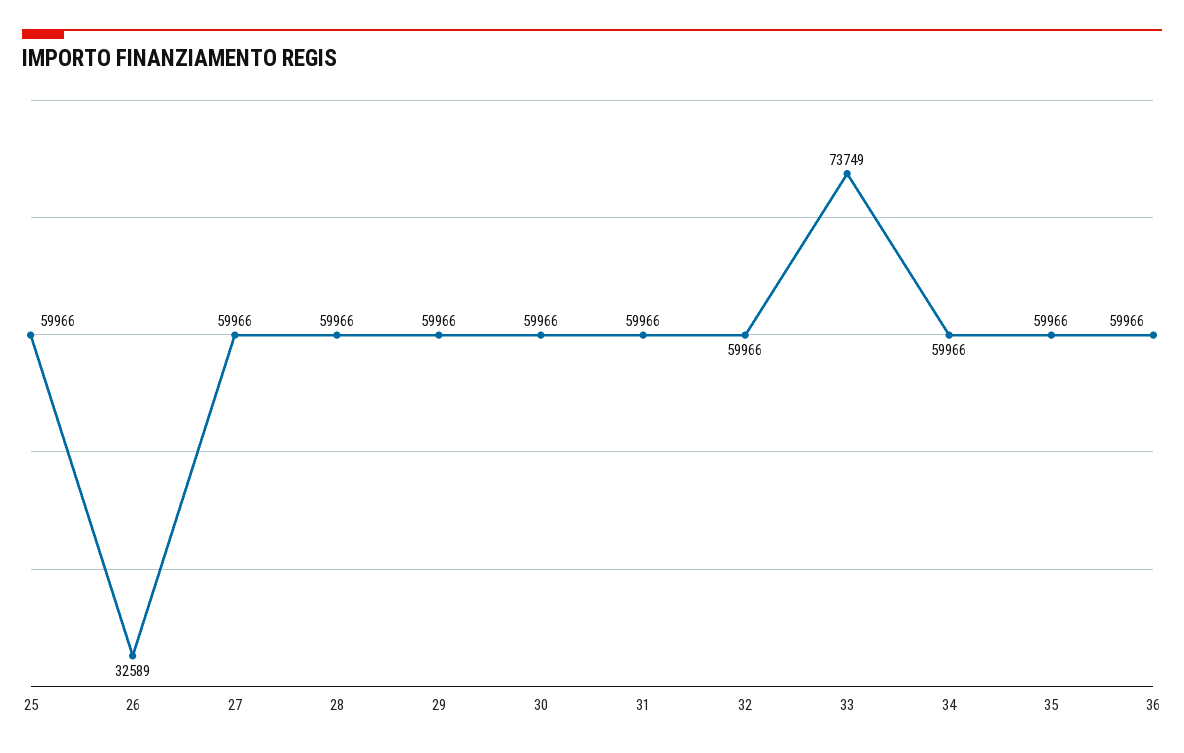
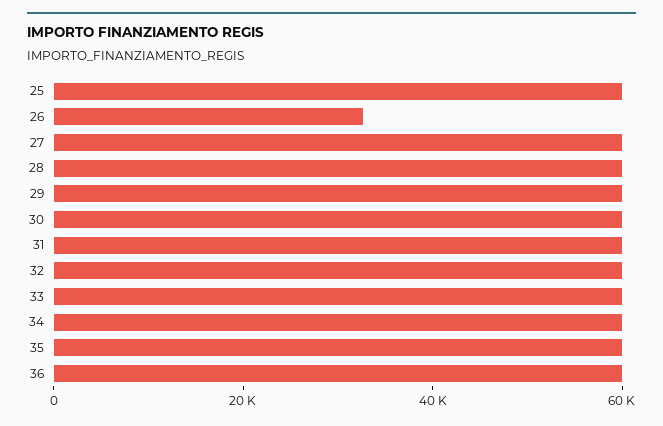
33: 73749 -> 60000

